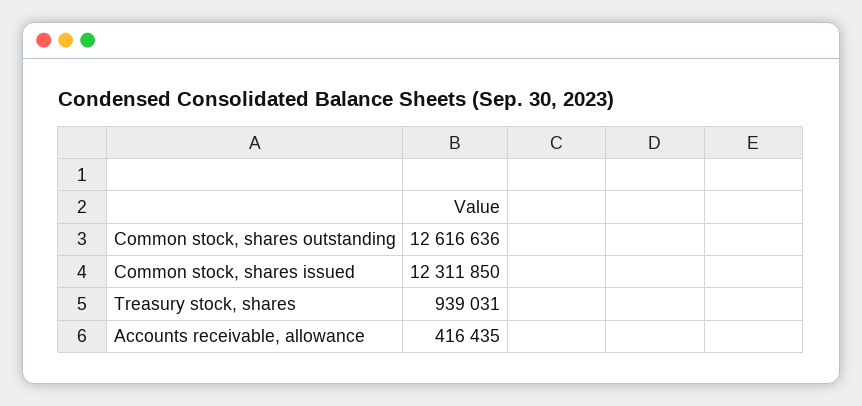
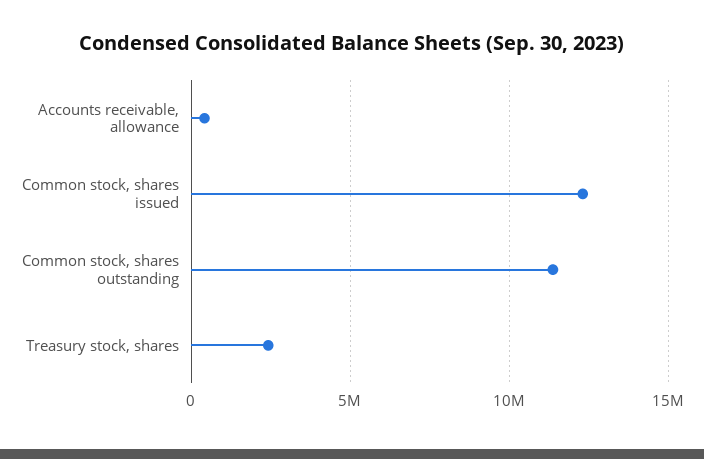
Common stock, shares outstanding: 12616636 -> 11500000
Treasury stock, shares: 939031 -> 2500000

